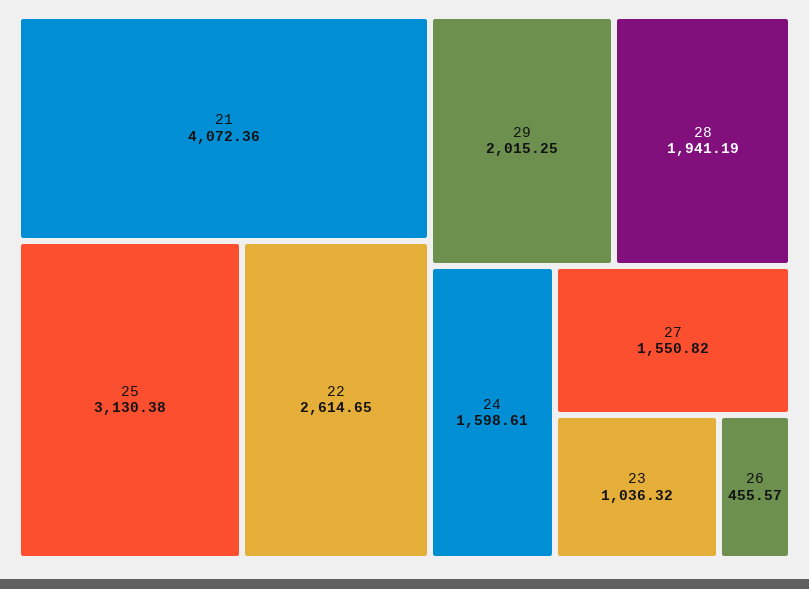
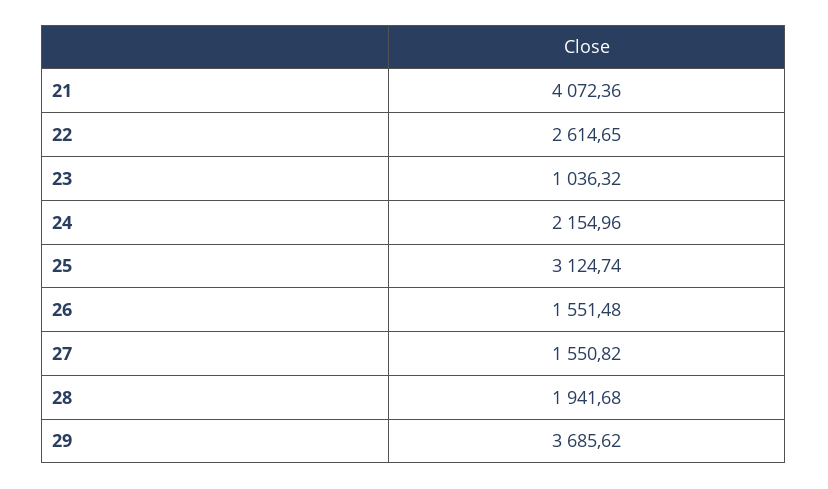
25: 3130.38 -> 3124.74
29: 2015.25 -> 3685.62
28: 1941.19 -> 1941.68
24: 1598.61 -> 2154.96
26: 455.57 -> 1551.48

